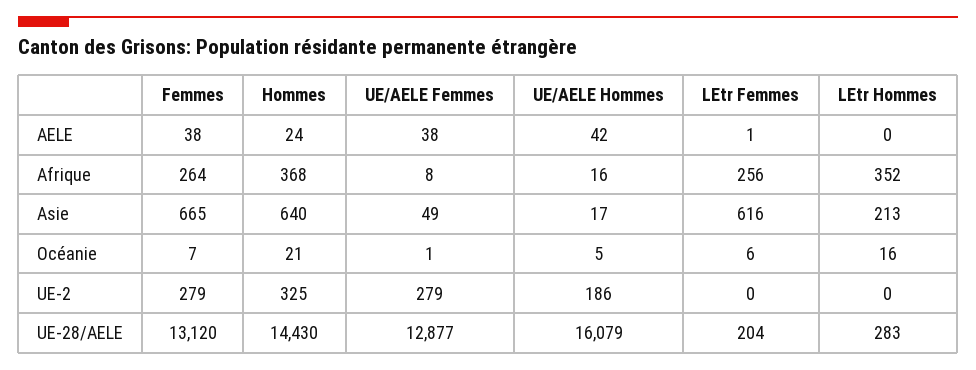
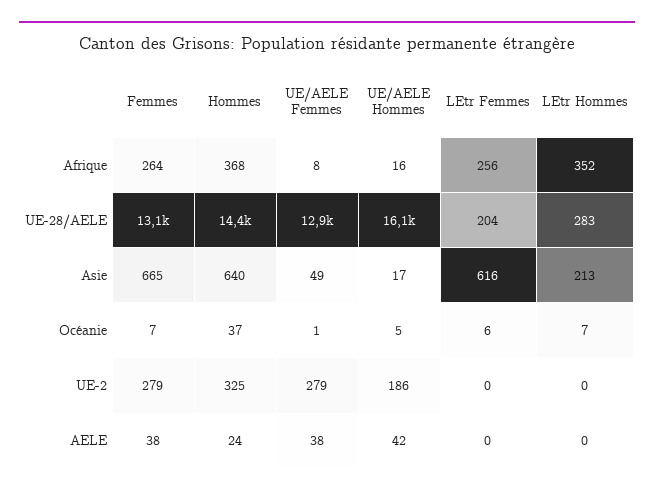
LEtr Femmes, AELE: 1 -> 0
Hommes, Océanie: 21 -> 37
LEtr Hommes, Océanie: 16 -> 7

